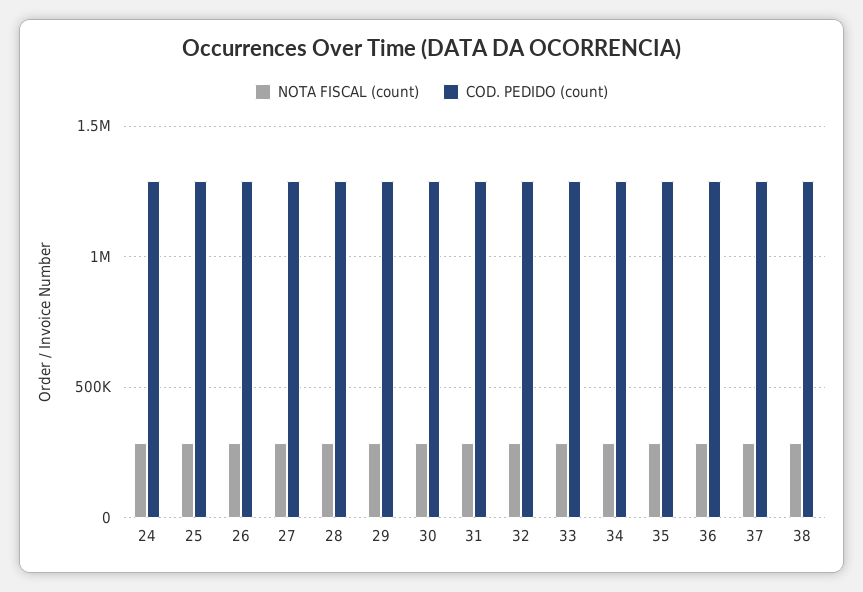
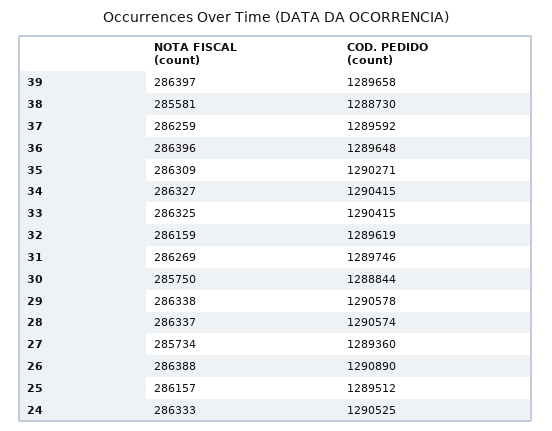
NOTA FISCAL (count), 39: none -> 286397
COD. PEDIDO (count), 39: none -> 1289658

